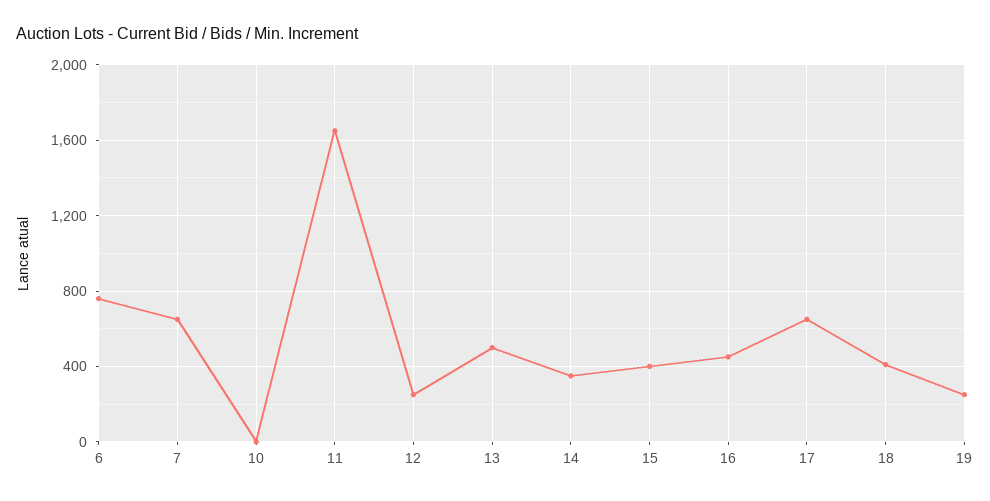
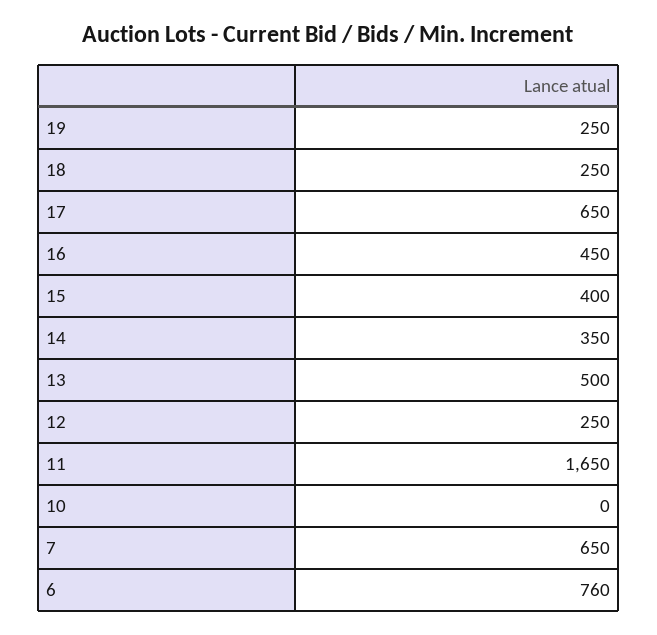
18: 400 -> 250

